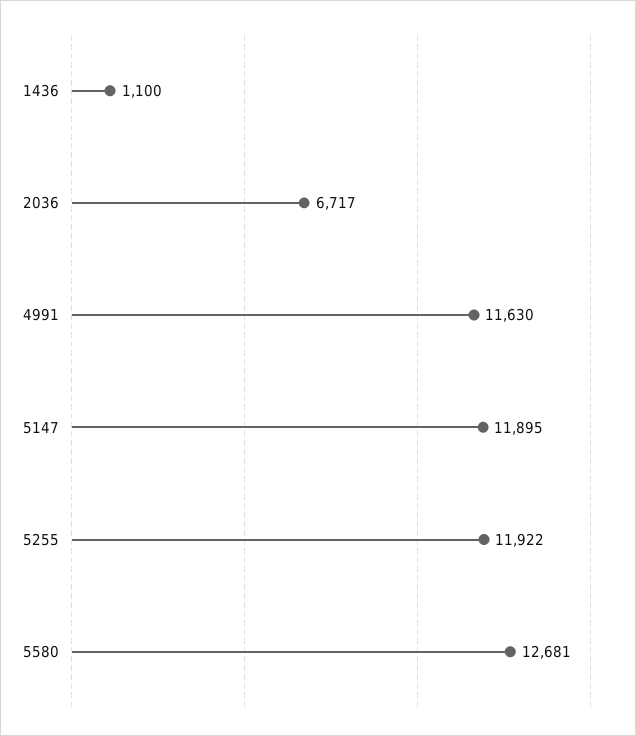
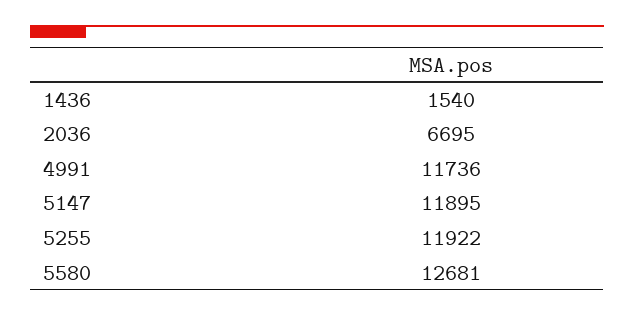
1436: 1100 -> 1540
2036: 6717 -> 6695
4991: 11630 -> 11736

